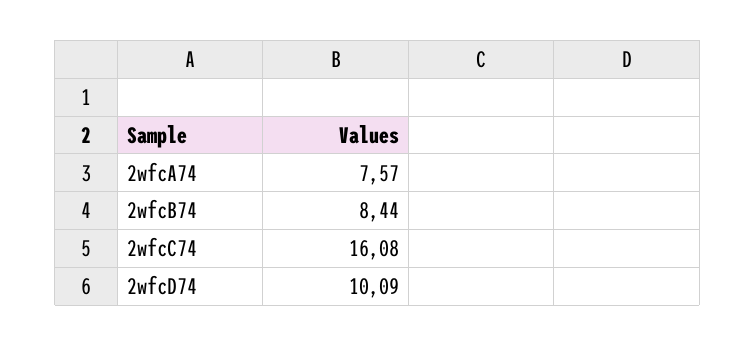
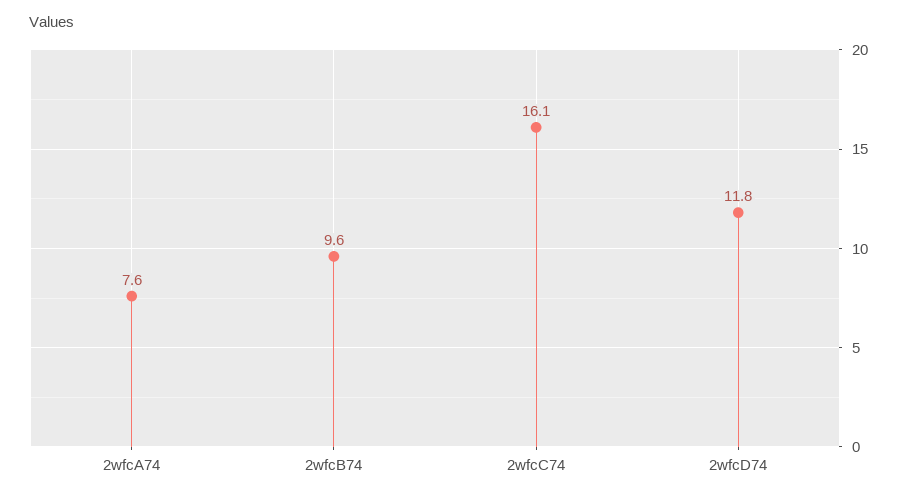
2wfcB74: 8.44 -> 9.6
2wfcD74: 10.09 -> 11.8

